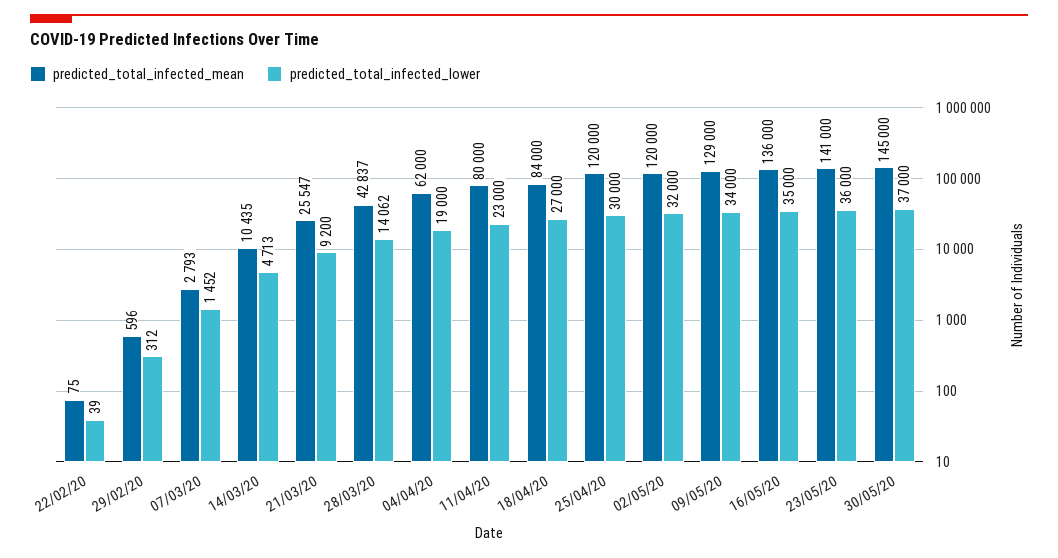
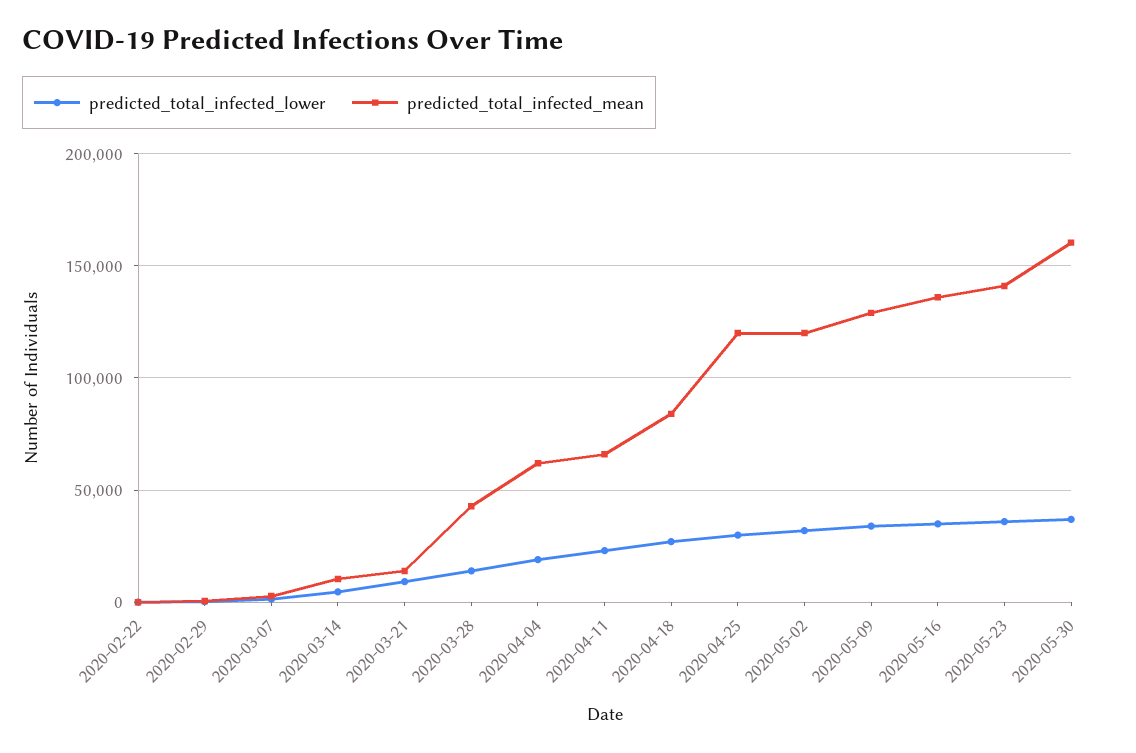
predicted_total_infected_mean, 21/03/20: 25547 -> 15000
predicted_total_infected_mean, 11/04/20: 80000 -> 65000
predicted_total_infected_mean, 30/05/20: 145000 -> 160000

